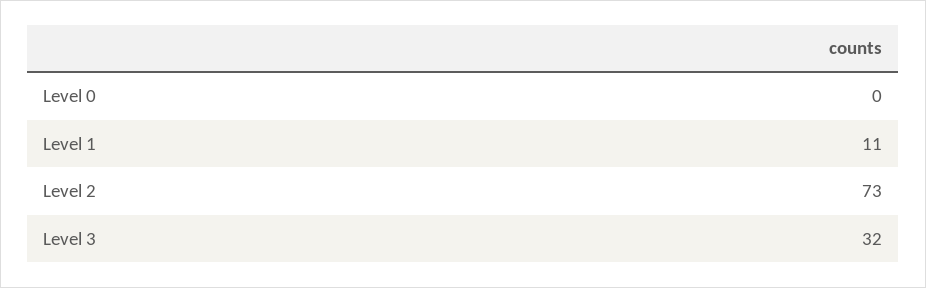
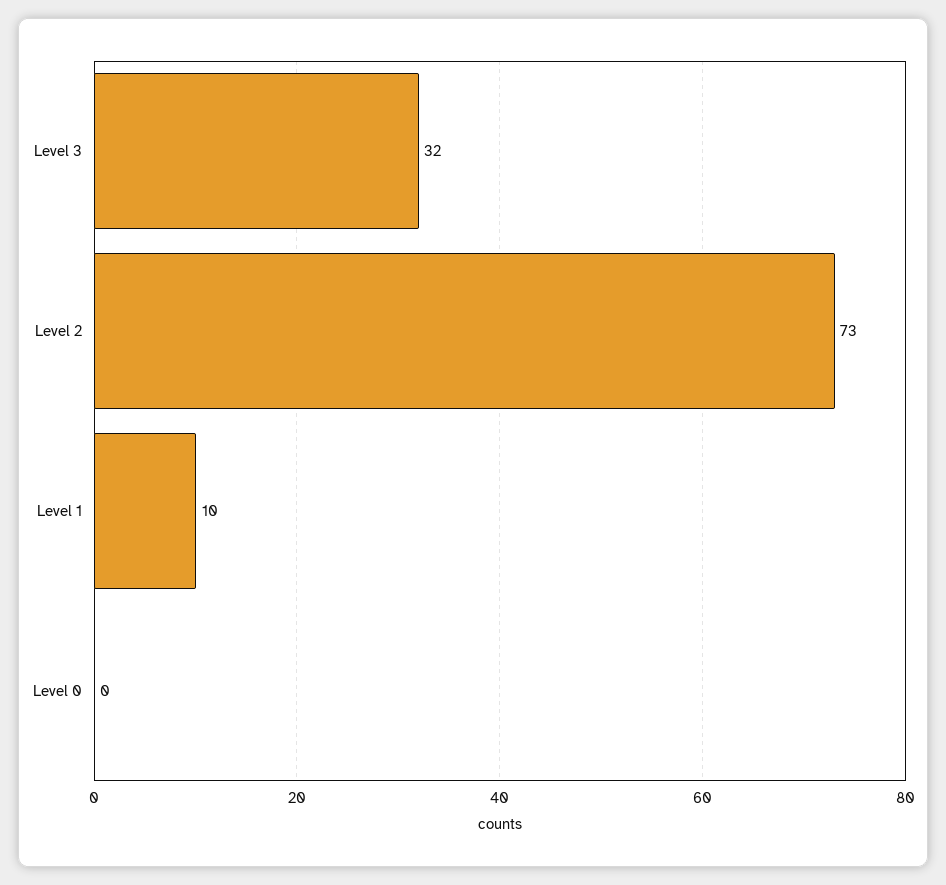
Level 1: 11 -> 10

